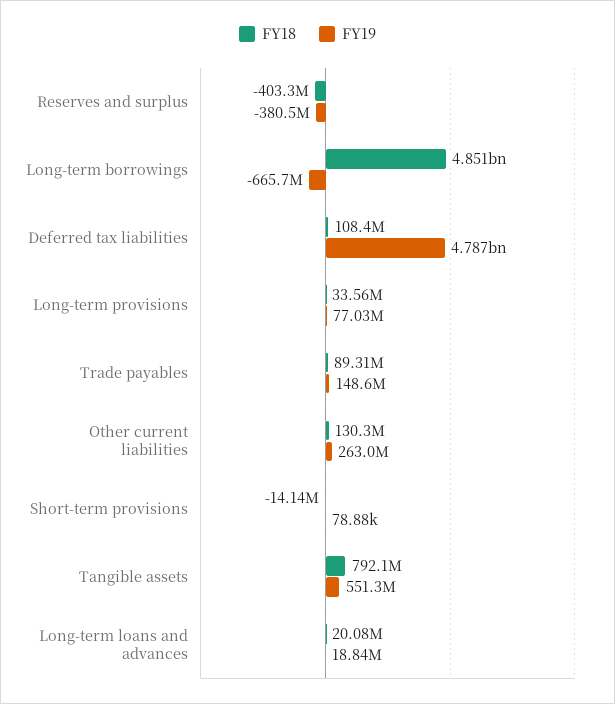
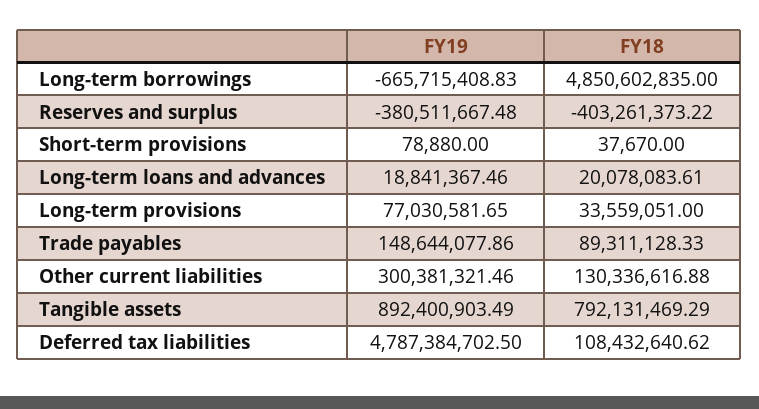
FY19, Other current liabilities: 263000000 -> 300381321.46
FY18, Short-term provisions: -14140000 -> 37670
FY19, Tangible assets: 551300000 -> 892400903.49

